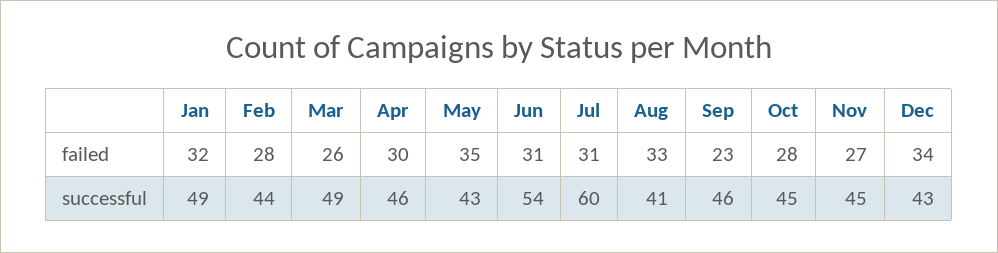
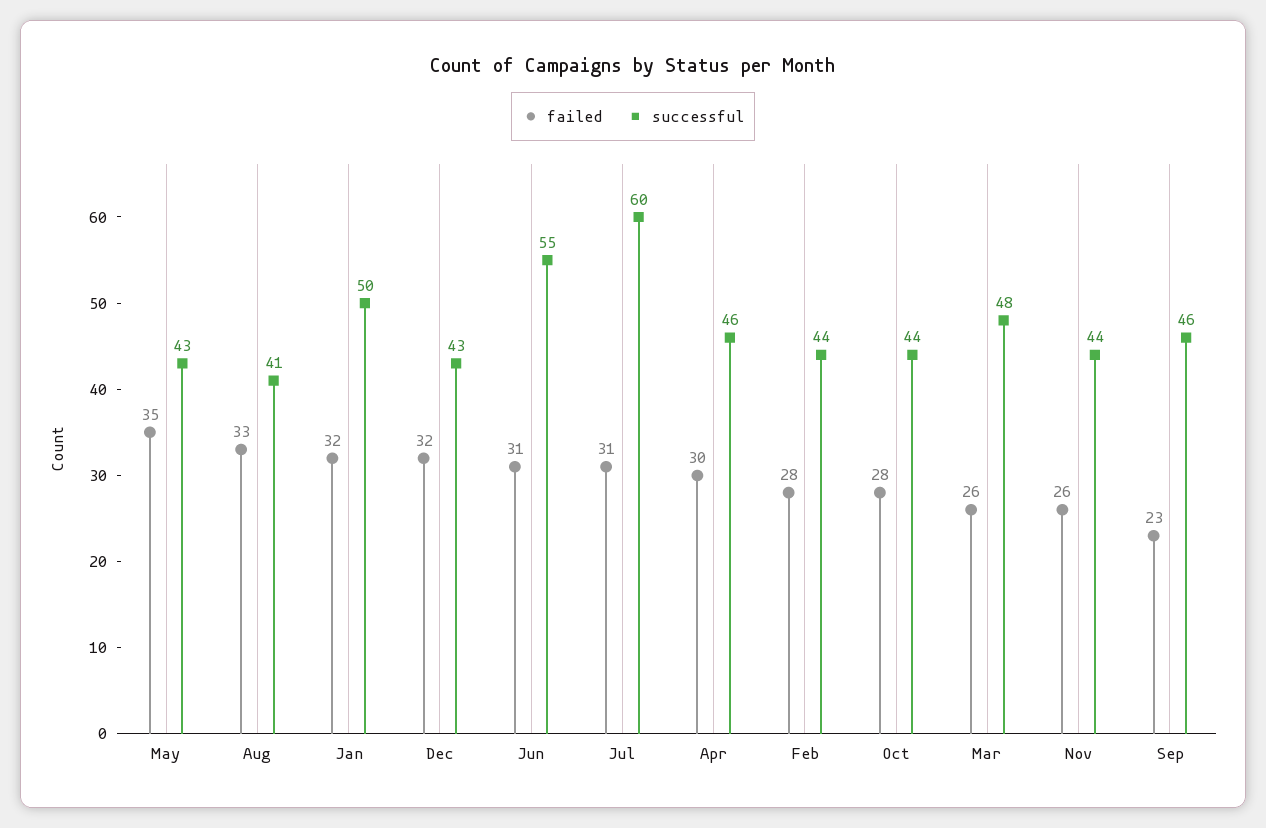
failed, Nov: 27 -> 26
failed, Dec: 34 -> 32
successful, Jan: 49 -> 50
successful, Mar: 49 -> 48
successful, Jun: 54 -> 55
successful, Oct: 45 -> 44
successful, Nov: 45 -> 44

